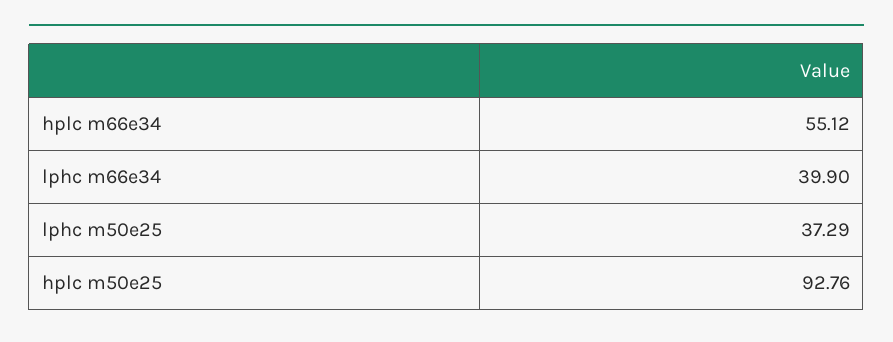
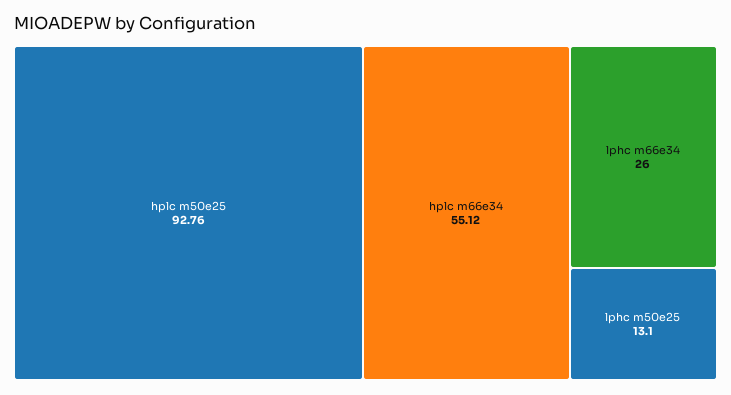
lphc m66e34: 39.9 -> 26
lphc m50e25: 37.29 -> 13.1

